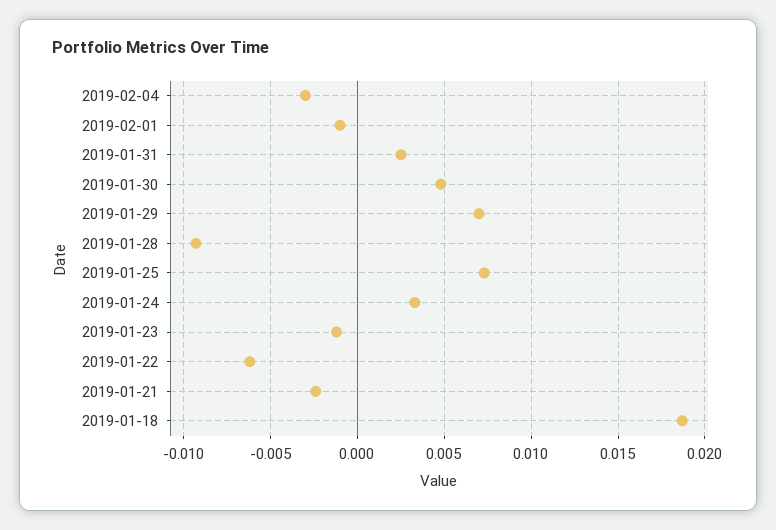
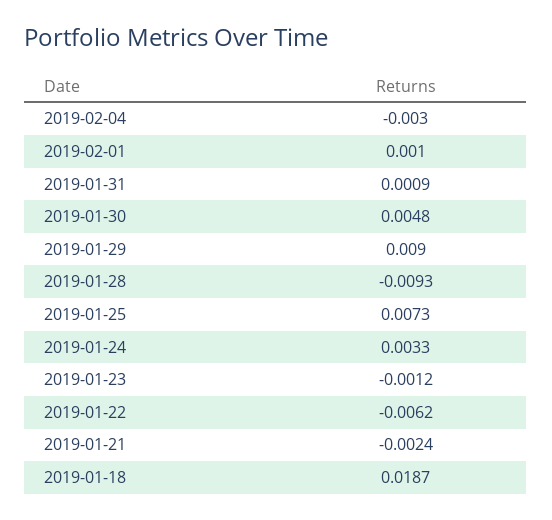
2019-02-01: -0.001 -> 0.001
2019-01-31: 0.0025 -> 0.0009
2019-01-29: 0.007 -> 0.009

